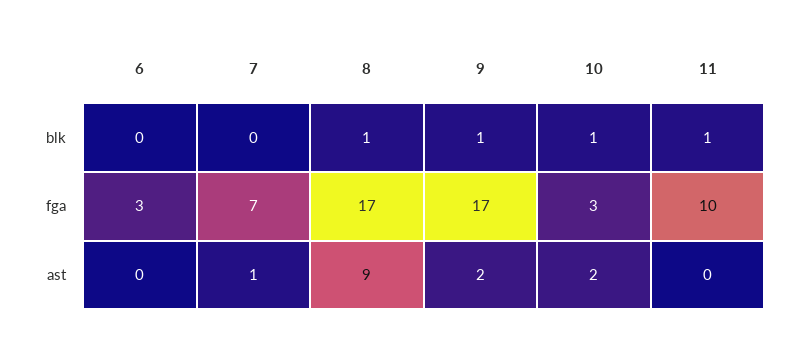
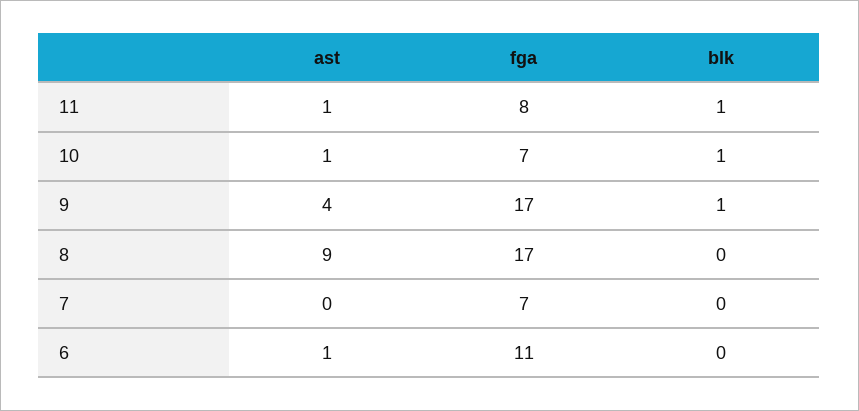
8, blk: 1 -> 0
6, fga: 3 -> 11
10, fga: 3 -> 7
11, fga: 10 -> 8
6, ast: 0 -> 1
7, ast: 1 -> 0
9, ast: 2 -> 4
10, ast: 2 -> 1
11, ast: 0 -> 1

